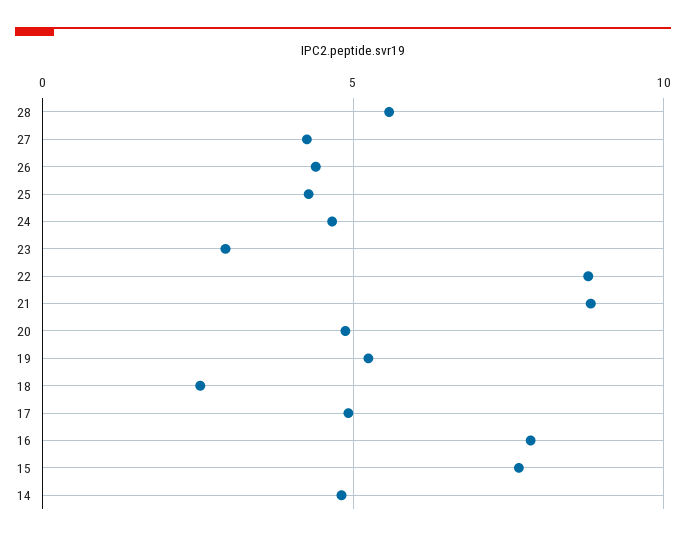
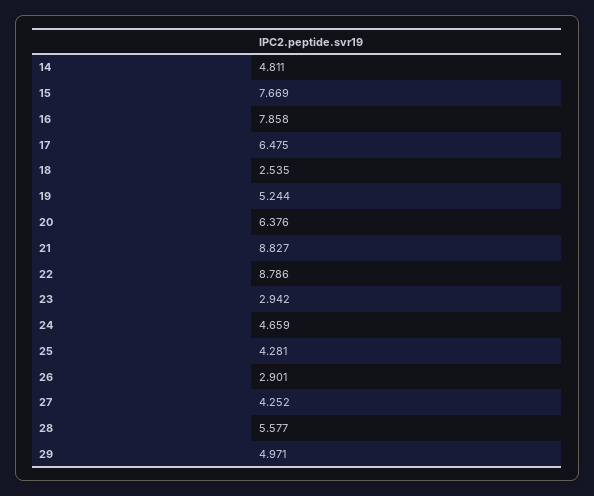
26: 4.5 -> 2.901
20: 5 -> 6.376
17: 5 -> 6.475
29: none -> 4.971

